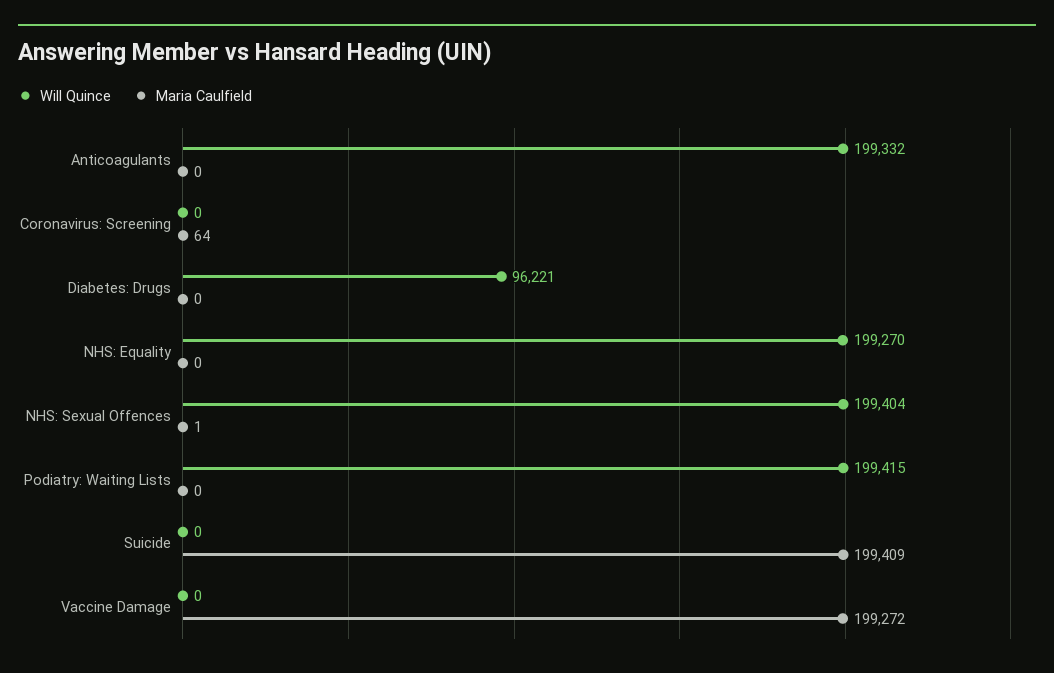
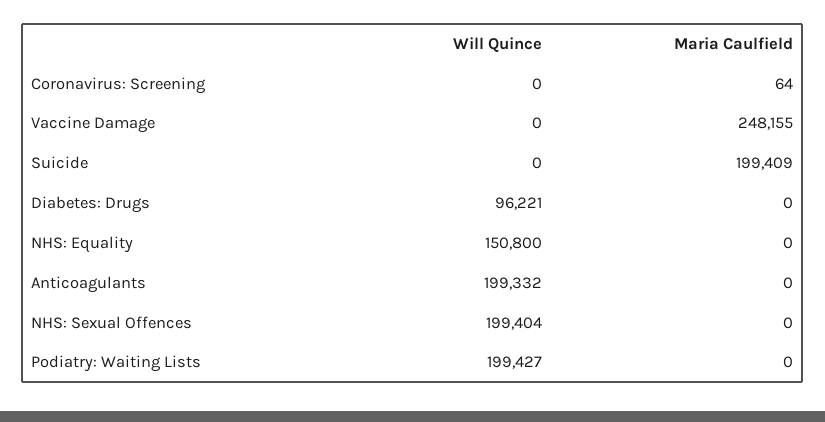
Will Quince, NHS: Equality: 199270 -> 150800
Maria Caulfield, NHS: Sexual Offences: 1 -> 0
Will Quince, Podiatry: Waiting Lists: 199415 -> 199427
Maria Caulfield, Vaccine Damage: 199272 -> 248155

